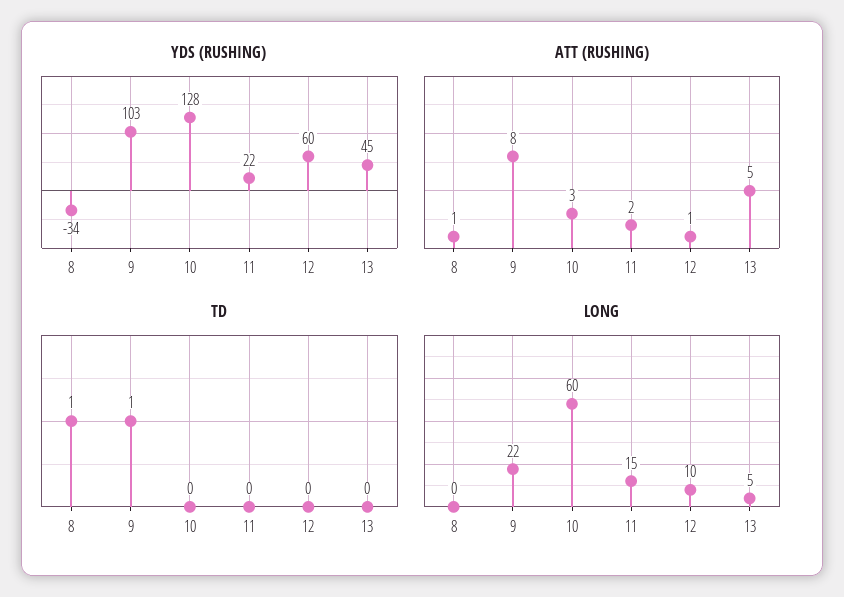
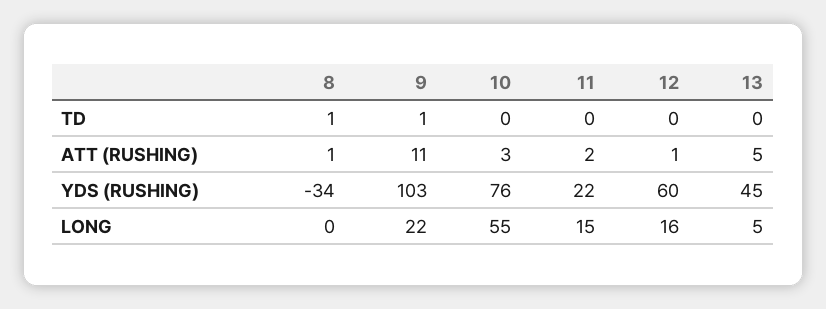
YDS (RUSHING), 10: 128 -> 76
ATT (RUSHING), 9: 8 -> 11
LONG, 10: 60 -> 55
LONG, 12: 10 -> 16

